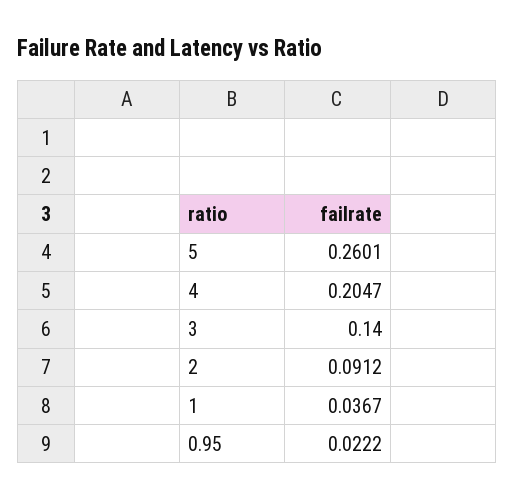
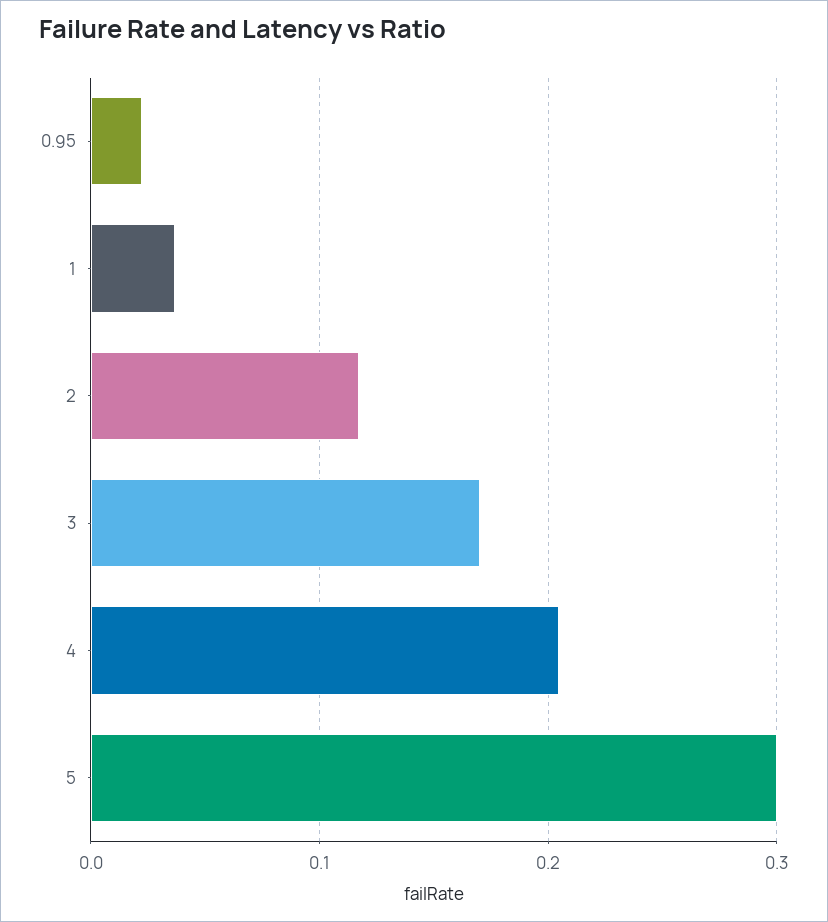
5: 0.2601 -> 0.3
3: 0.14 -> 0.17
2: 0.0912 -> 0.12

